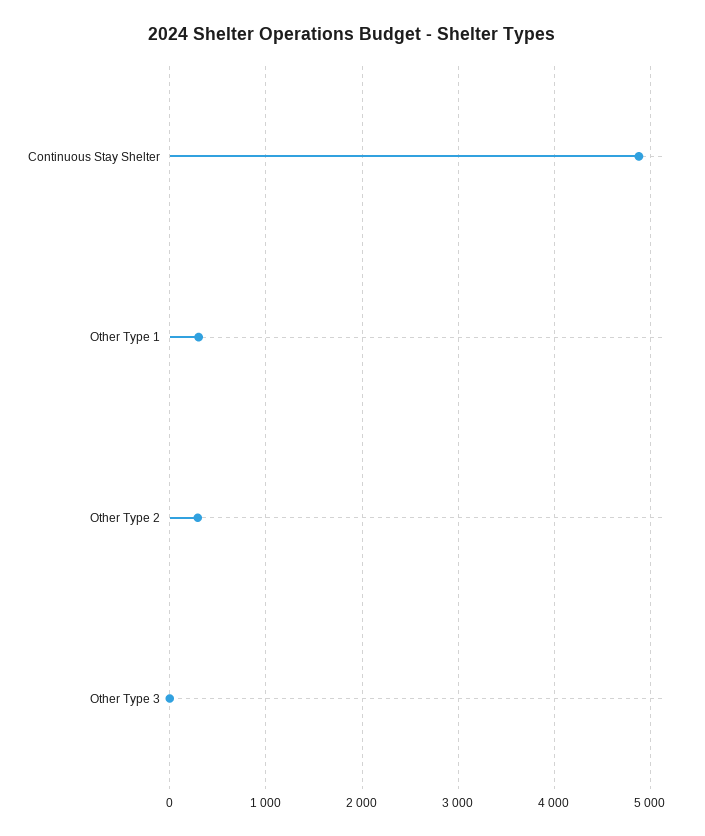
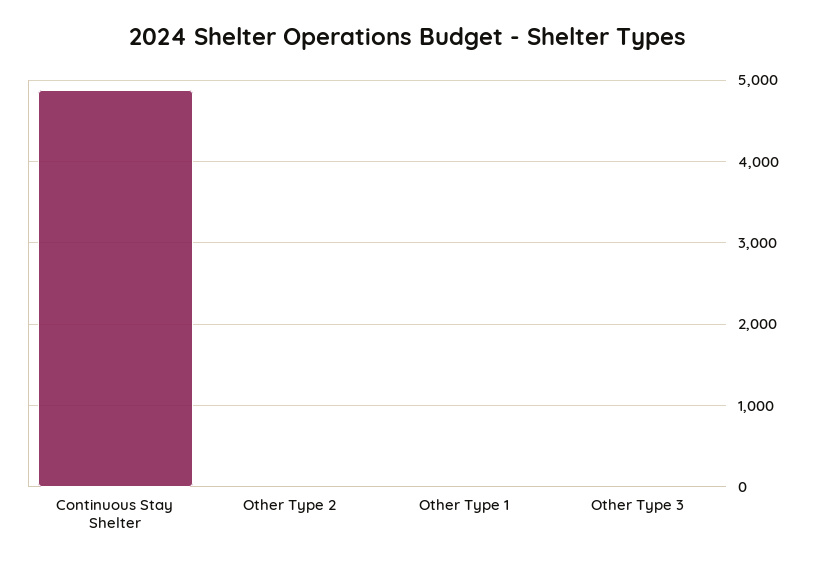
Other Type 1: 300 -> 0
Other Type 2: 300 -> 0

